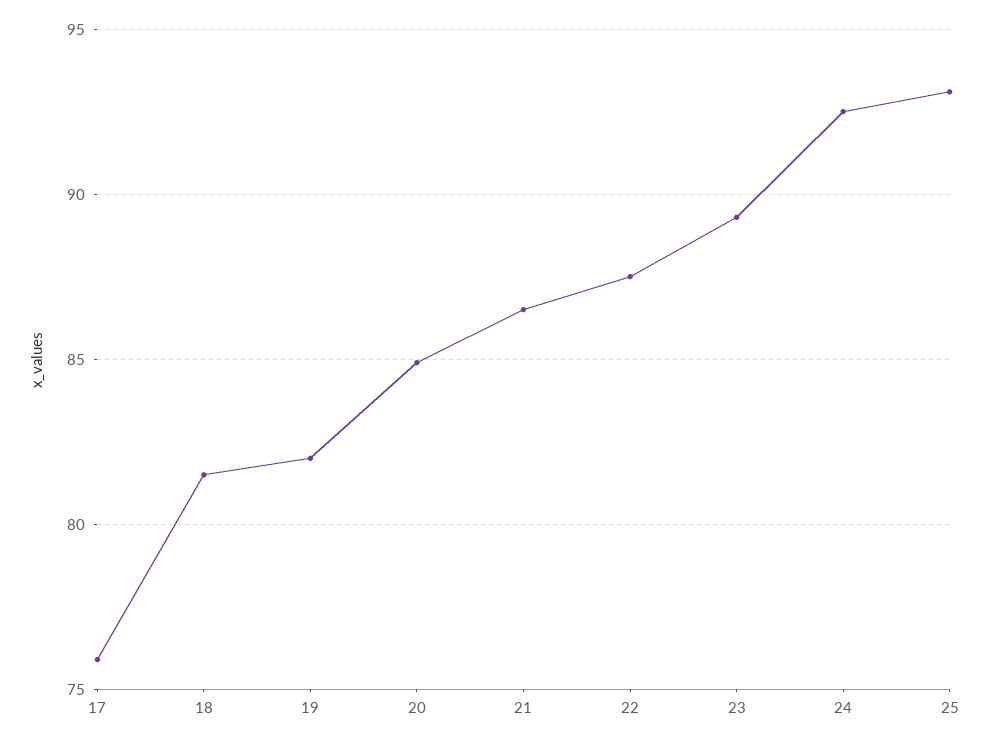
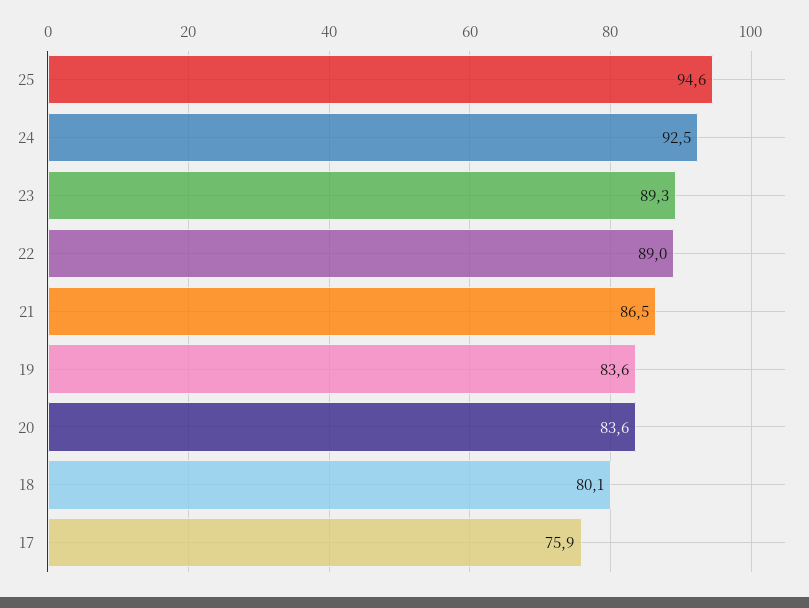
18: 81.5 -> 80.1
19: 82 -> 83.6
20: 85 -> 83.6
22: 87.5 -> 89
25: 93 -> 94.6

